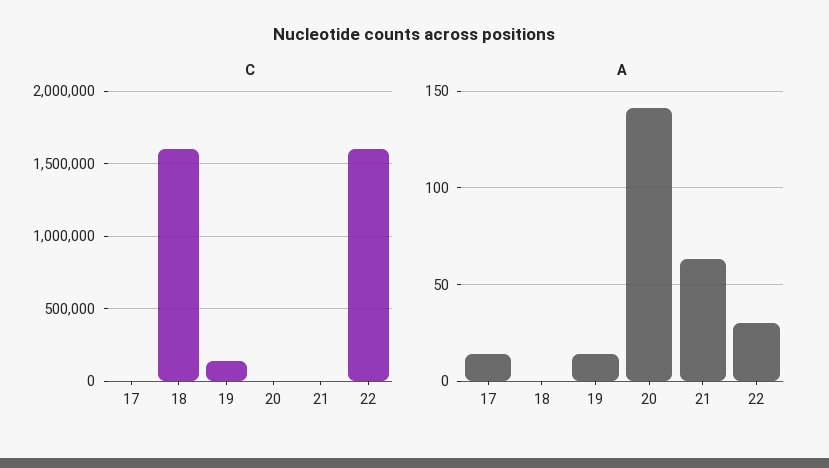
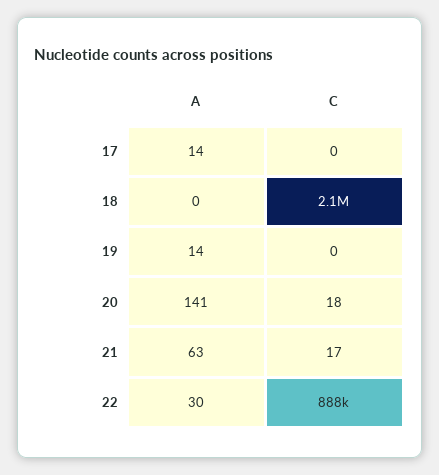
C, 18: 1600000 -> 2100000
C, 19: 150000 -> 0
C, 22: 1600000 -> 888000

